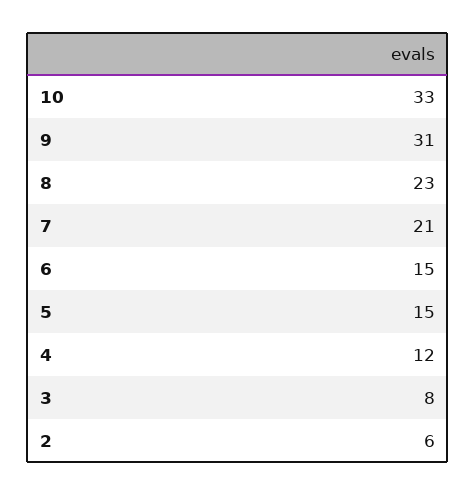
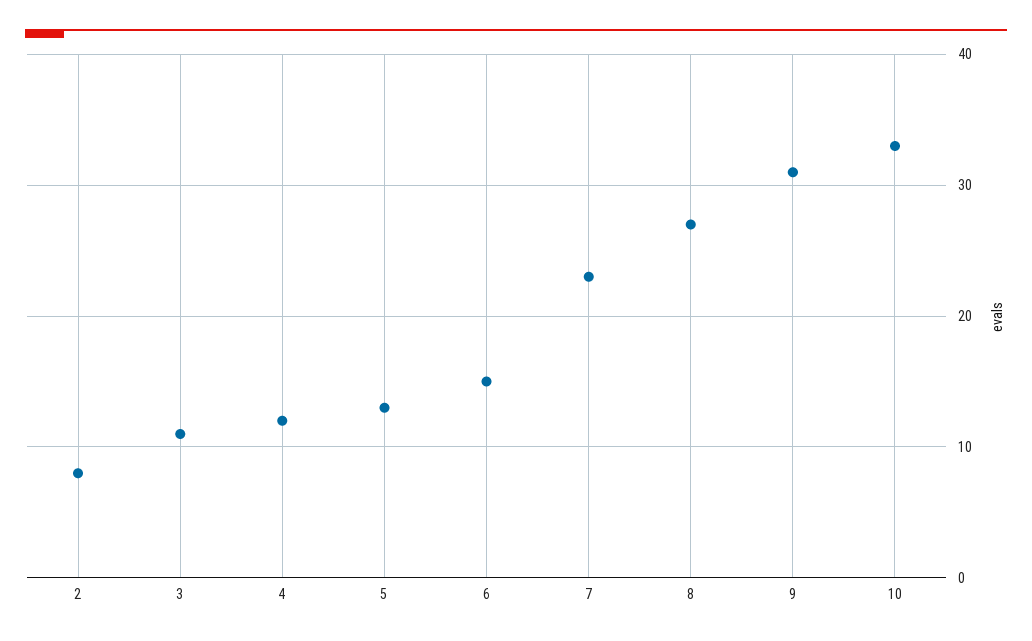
8: 23 -> 27
7: 21 -> 23
5: 15 -> 13
3: 8 -> 11
2: 6 -> 8

